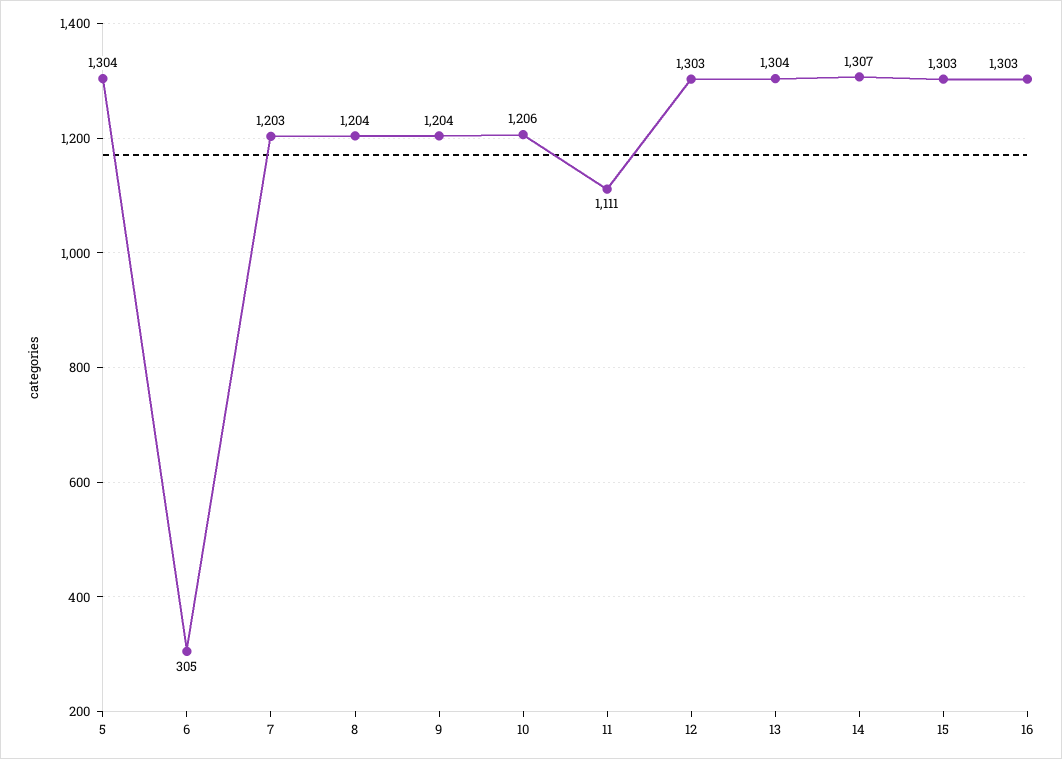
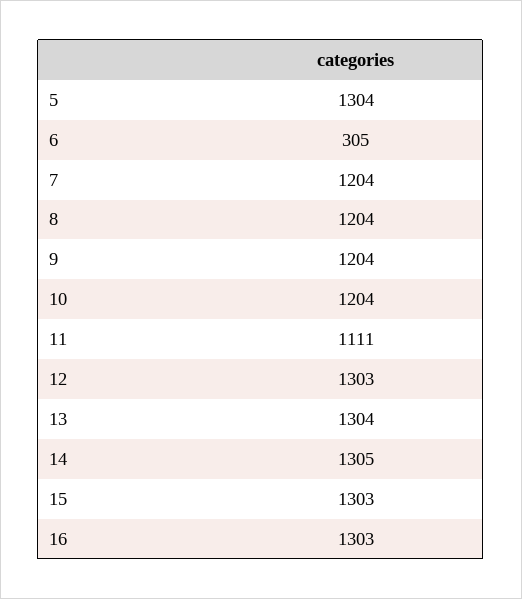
7: 1203 -> 1204
10: 1206 -> 1204
14: 1307 -> 1305

